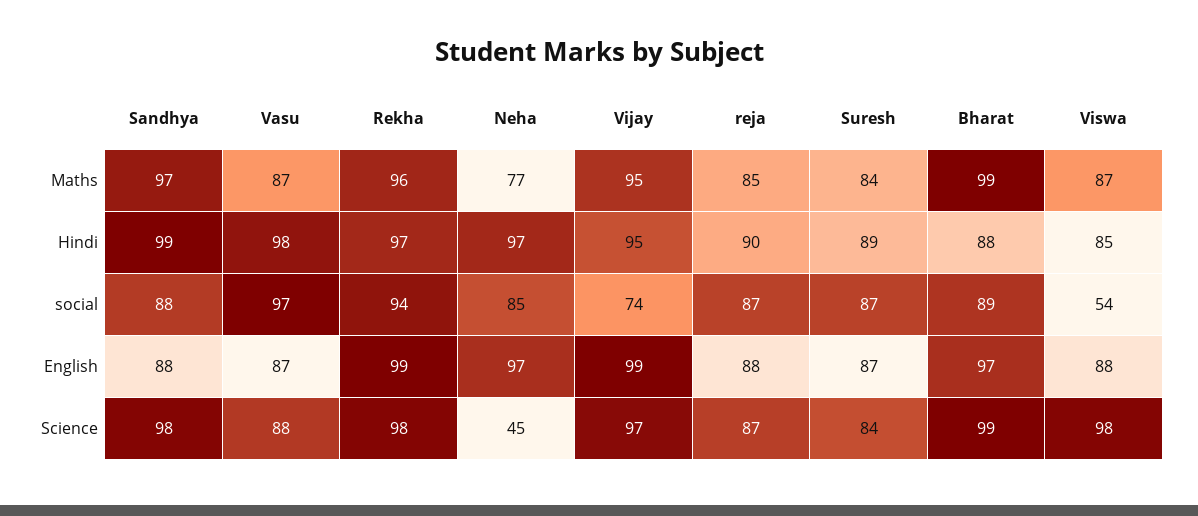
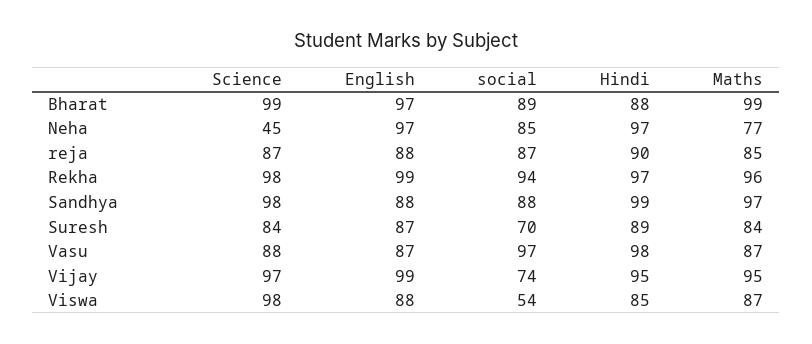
Suresh, social: 87 -> 70

